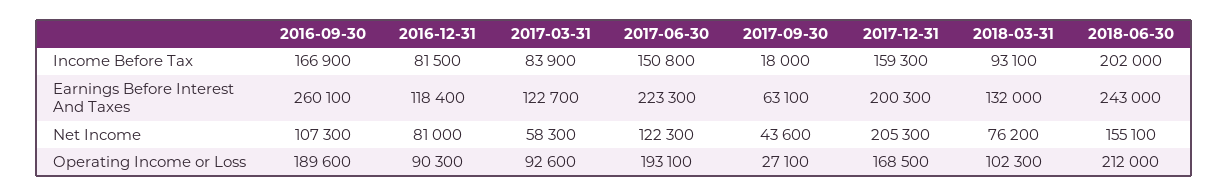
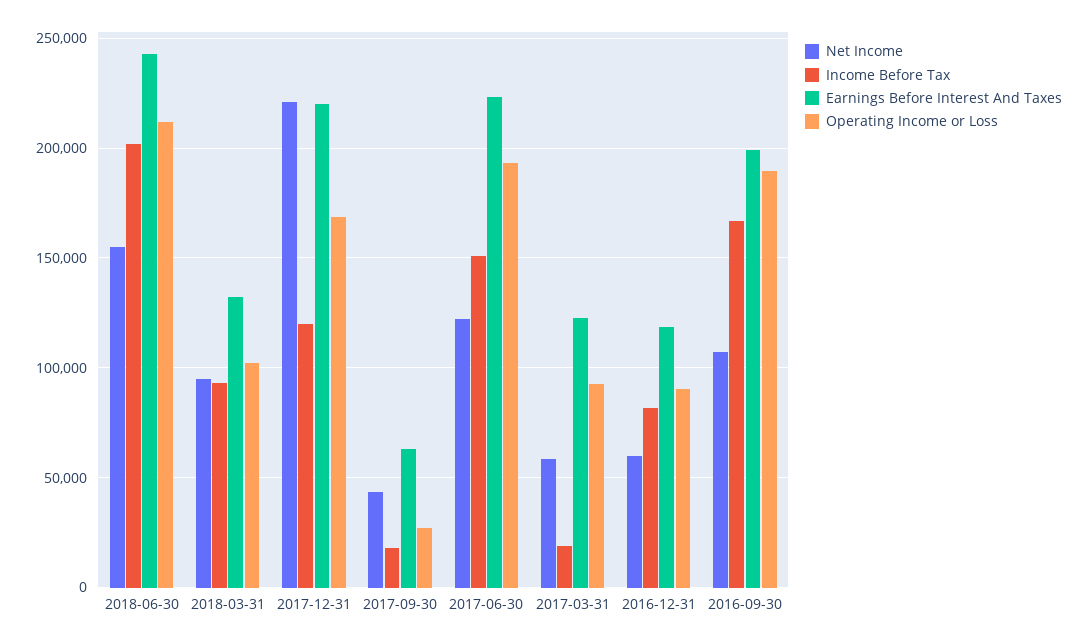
Income Before Tax, 2017-03-31: 83900 -> 20000
Income Before Tax, 2017-12-31: 159300 -> 120000
Earnings Before Interest And Taxes, 2016-09-30: 260100 -> 200000
Earnings Before Interest And Taxes, 2017-12-31: 200300 -> 220000
Net Income, 2016-12-31: 81000 -> 60000
Net Income, 2017-12-31: 205300 -> 220000
Net Income, 2018-03-31: 76200 -> 95000

